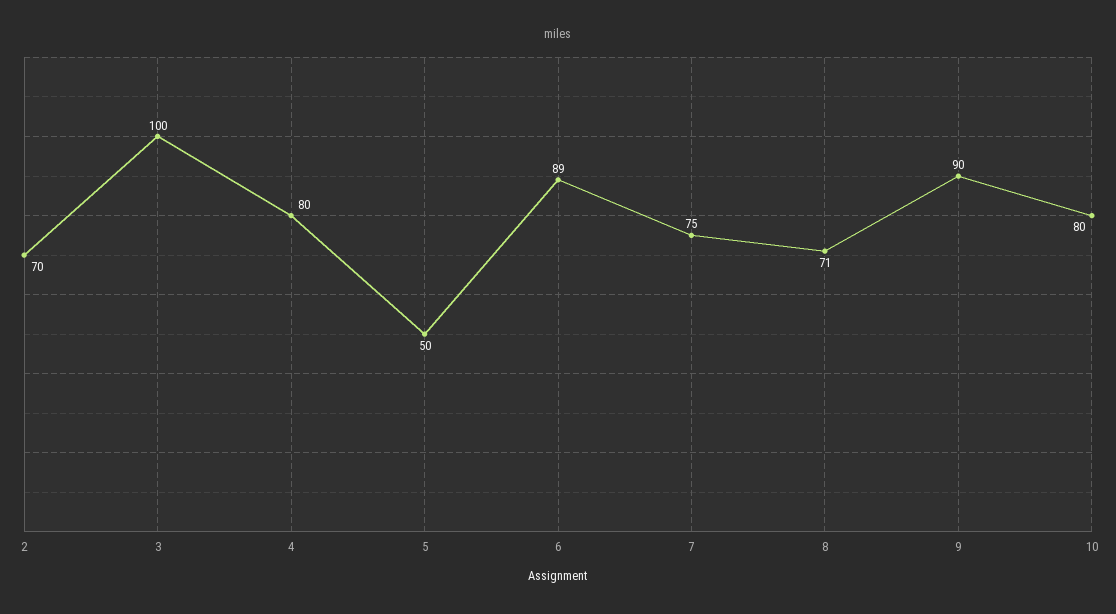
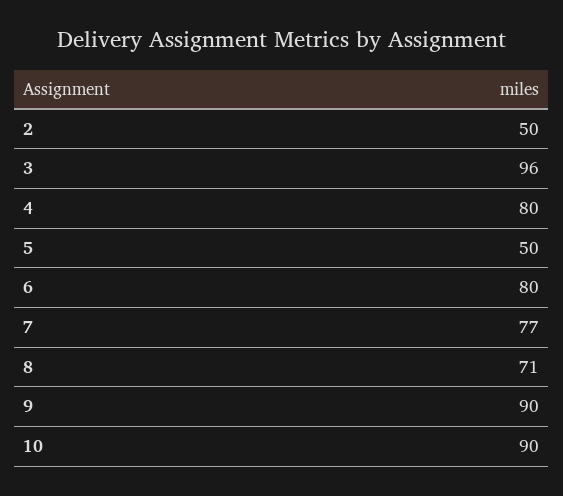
2: 70 -> 50
3: 100 -> 96
6: 89 -> 80
7: 75 -> 77
10: 80 -> 90

